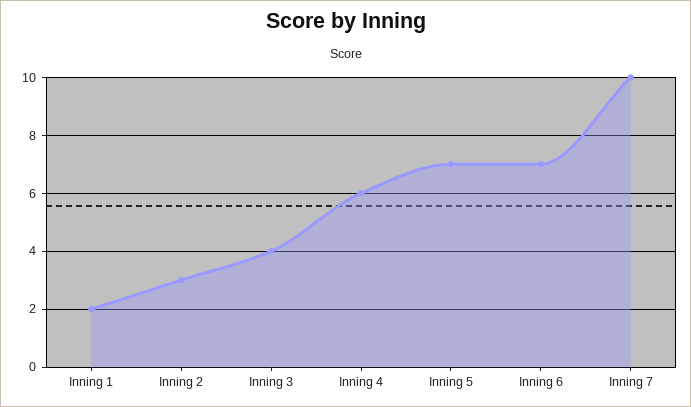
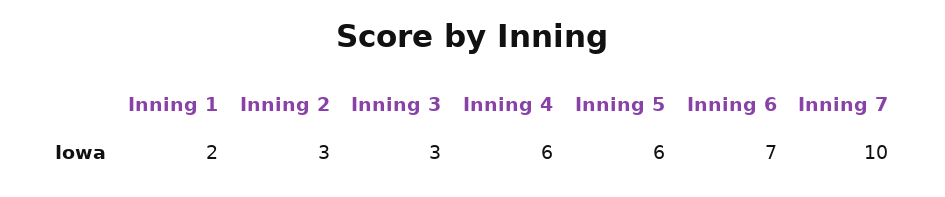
Inning 3: 4 -> 3
Inning 5: 7 -> 6

